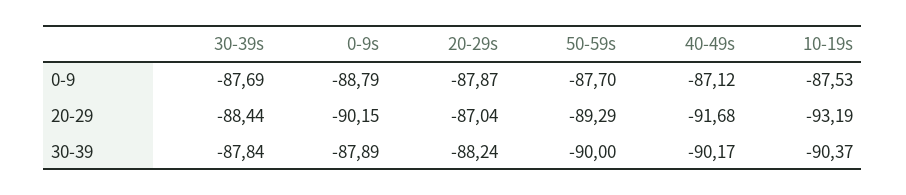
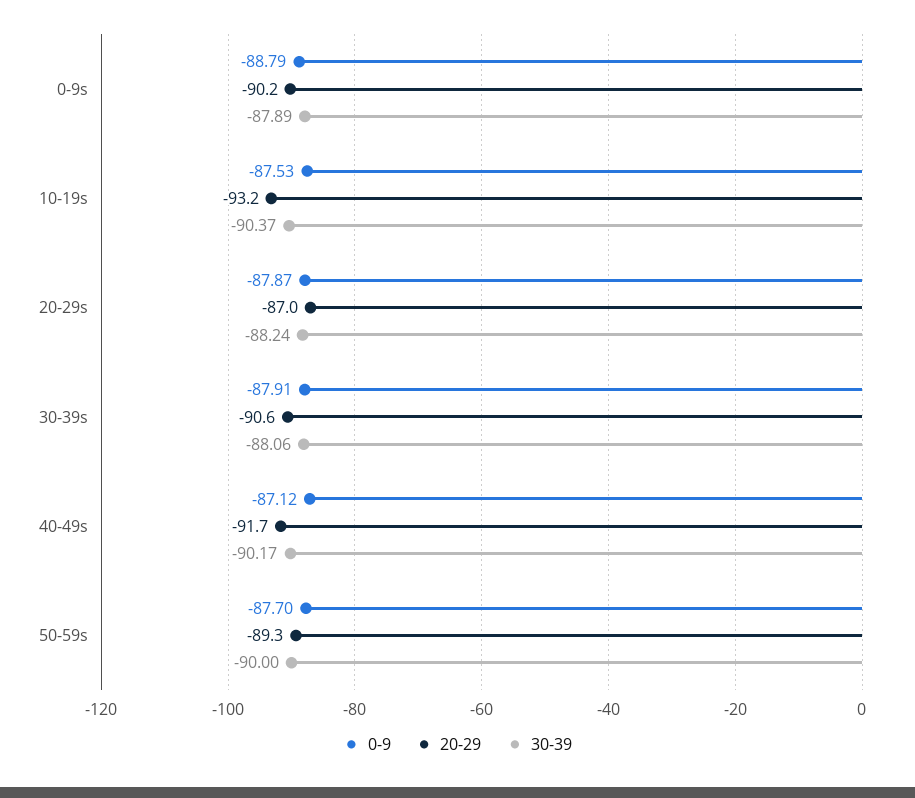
0-9, 30-39s: -87.69 -> -87.91
20-29, 30-39s: -88.44 -> -90.6
30-39, 30-39s: -87.84 -> -88.06

